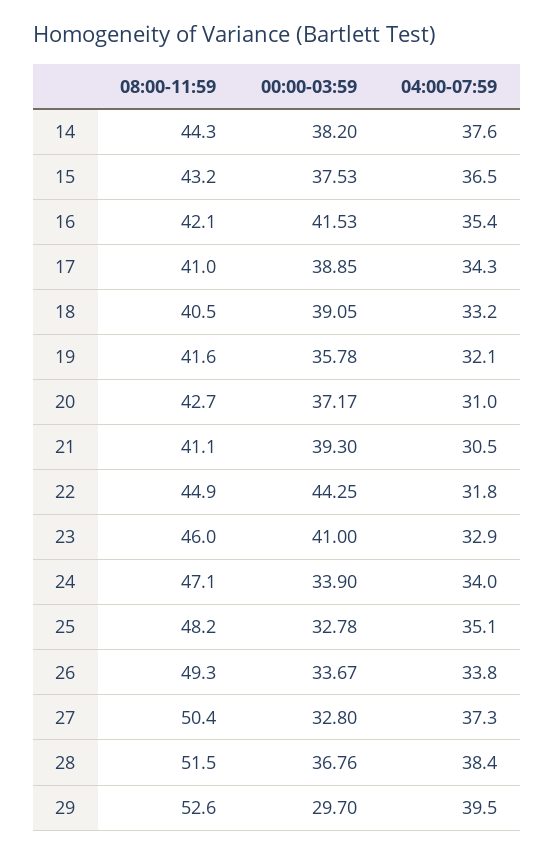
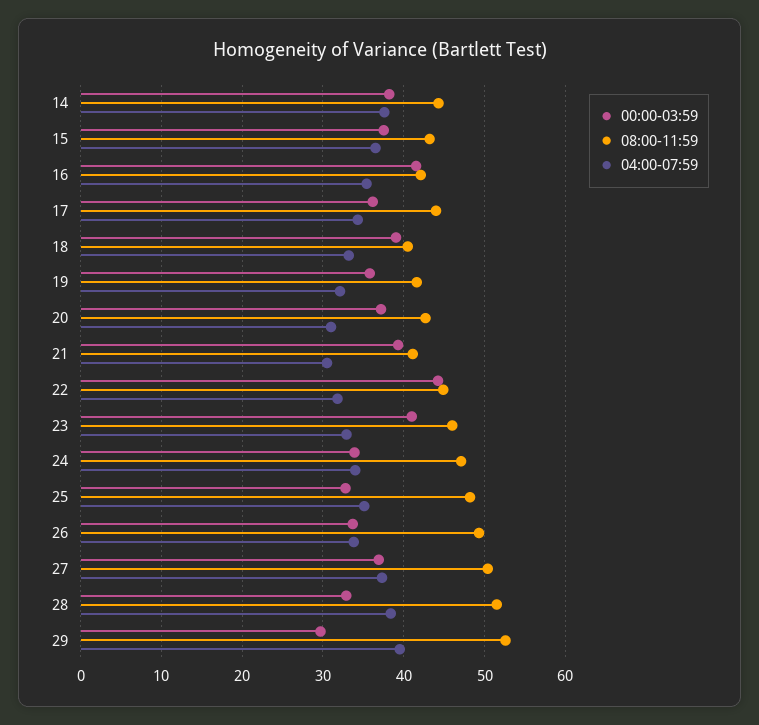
08:00-11:59, 17: 41 -> 44
00:00-03:59, 17: 38.85 -> 36
00:00-03:59, 27: 32.8 -> 37
00:00-03:59, 28: 36.76 -> 33

